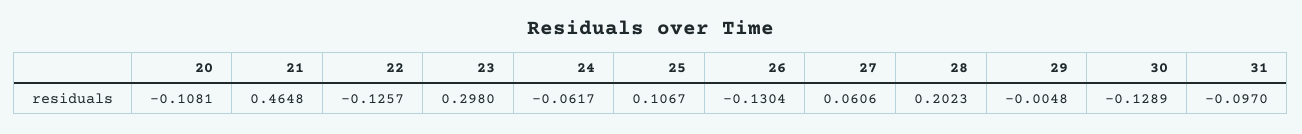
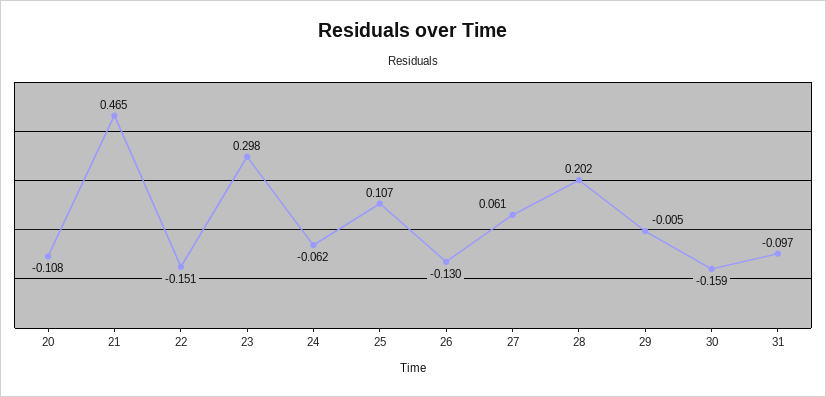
22: -0.1257 -> -0.151
30: -0.1289 -> -0.159

